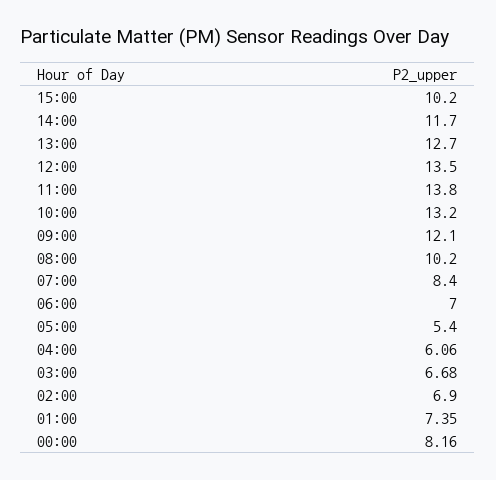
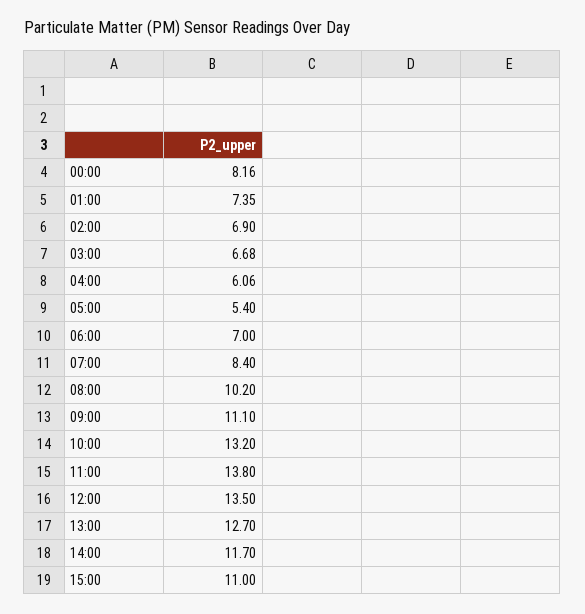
15:00: 10.2 -> 11
09:00: 12.1 -> 11.1

